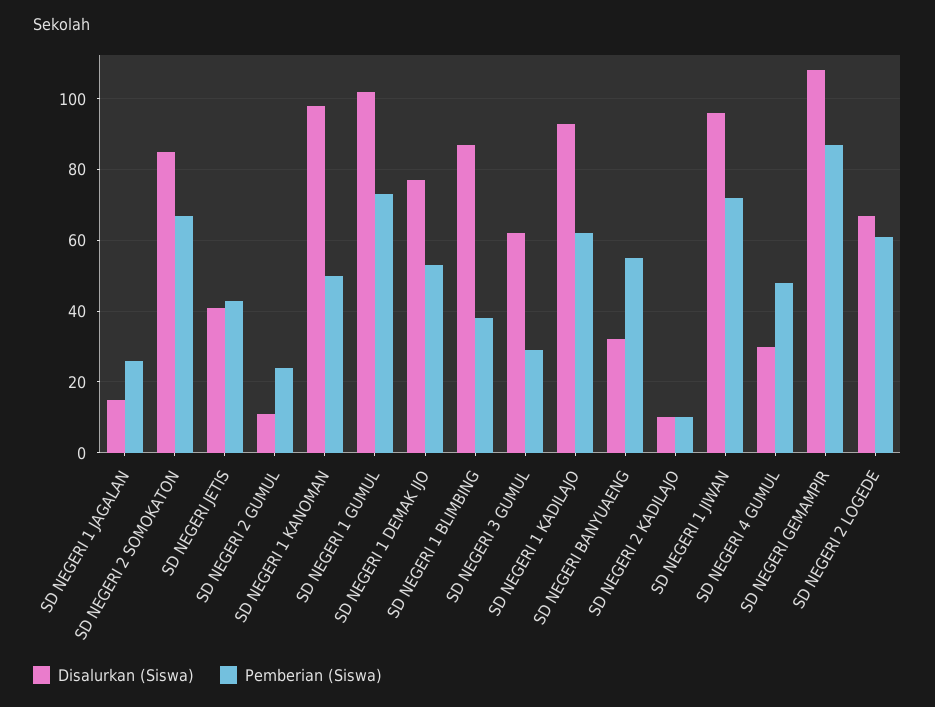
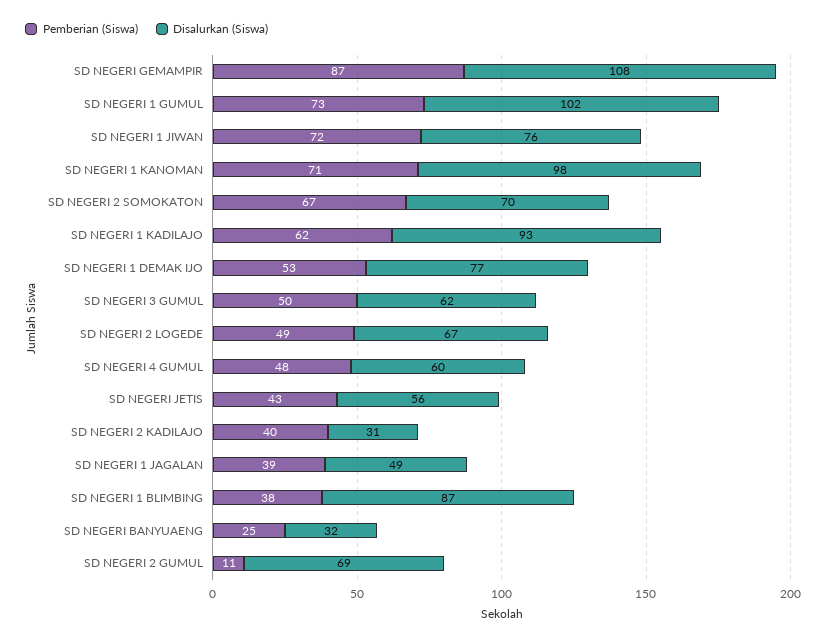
Disalurkan (Siswa), SD NEGERI 1 JAGALAN: 15 -> 49
Pemberian (Siswa), SD NEGERI 1 JAGALAN: 25 -> 39
Disalurkan (Siswa), SD NEGERI 2 SOMOKATON: 85 -> 70
Disalurkan (Siswa), SD NEGERI JETIS: 40 -> 56
Disalurkan (Siswa), SD NEGERI 2 GUMUL: 10 -> 69
Pemberian (Siswa), SD NEGERI 2 GUMUL: 25 -> 11
Pemberian (Siswa), SD NEGERI 1 KANOMAN: 50 -> 71
Pemberian (Siswa), SD NEGERI 3 GUMUL: 30 -> 50
Pemberian (Siswa), SD NEGERI BANYUAENG: 55 -> 25
Disalurkan (Siswa), SD NEGERI 2 KADILAJO: 10 -> 31
Pemberian (Siswa), SD NEGERI 2 KADILAJO: 10 -> 40
Disalurkan (Siswa), SD NEGERI 1 JIWAN: 95 -> 76
Disalurkan (Siswa), SD NEGERI 4 GUMUL: 30 -> 60
Pemberian (Siswa), SD NEGERI 2 LOGEDE: 60 -> 49

